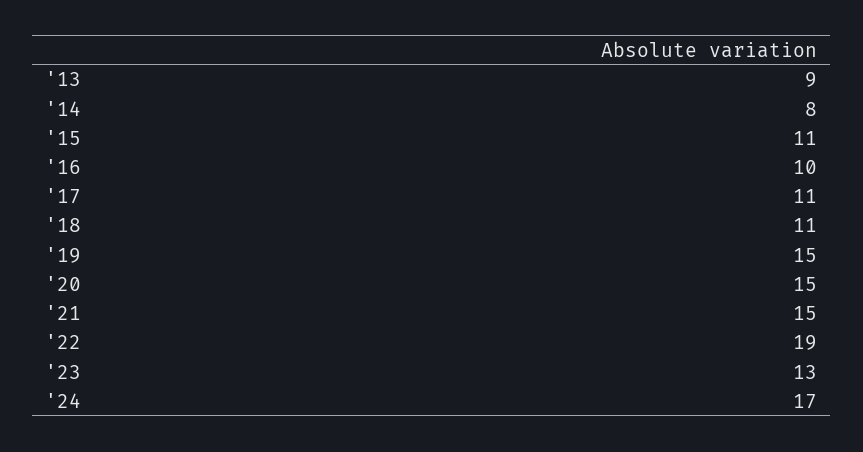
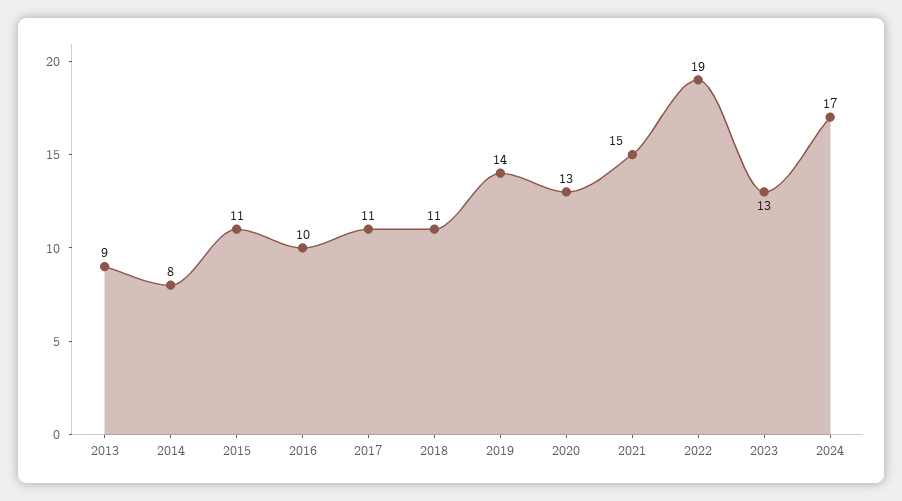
'19: 15 -> 14
'20: 15 -> 13

